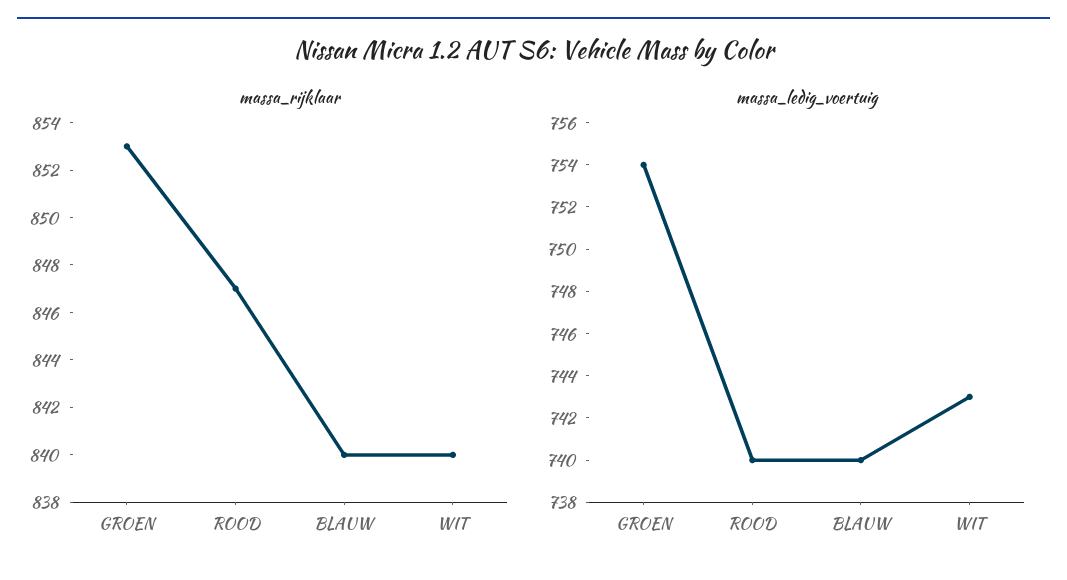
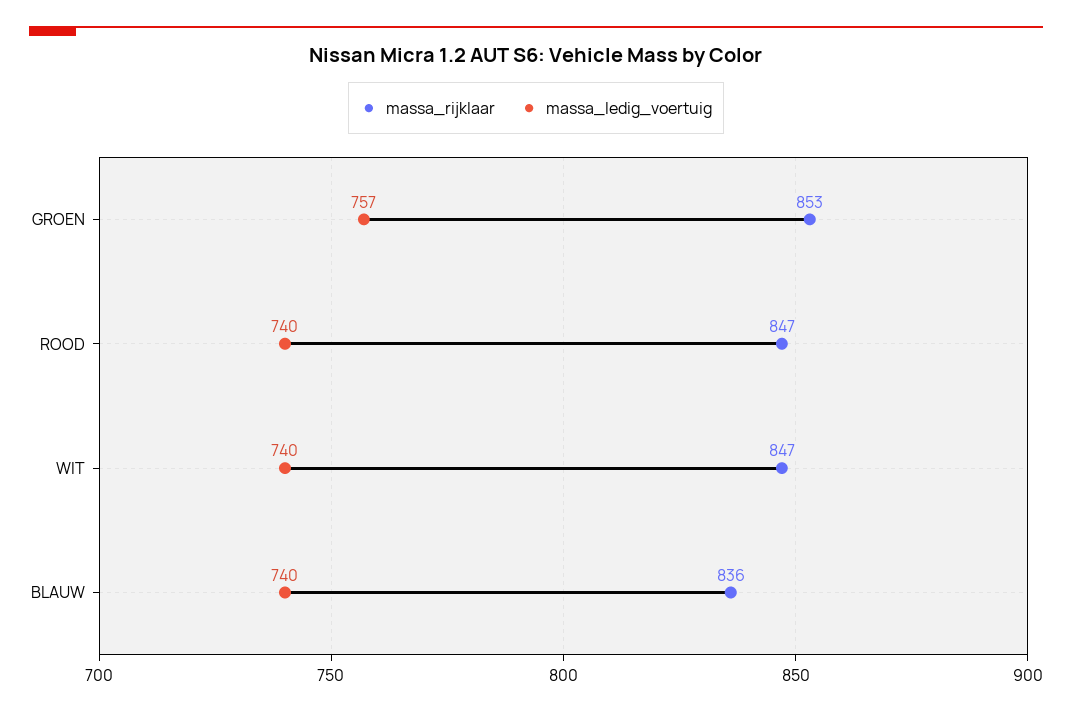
massa_rijklaar, BLAUW: 840 -> 836
massa_rijklaar, WIT: 840 -> 847
massa_ledig_voertuig, GROEN: 754 -> 757
massa_ledig_voertuig, WIT: 743 -> 740

